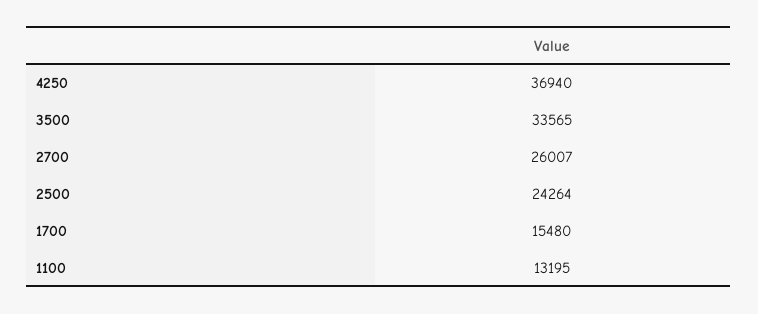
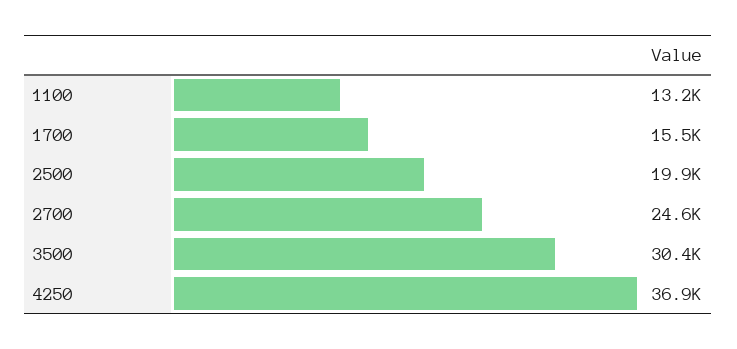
3500: 33565 -> 30400
2700: 26007 -> 24600
2500: 24264 -> 19900

